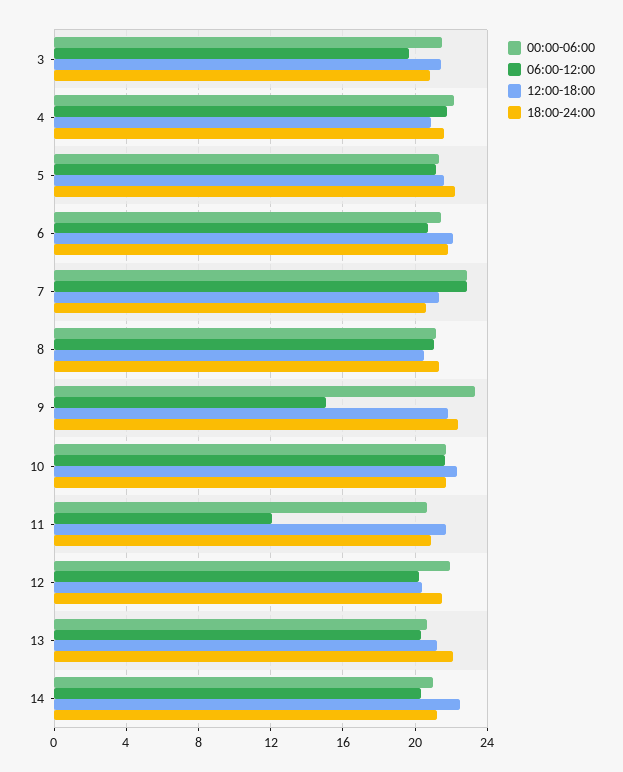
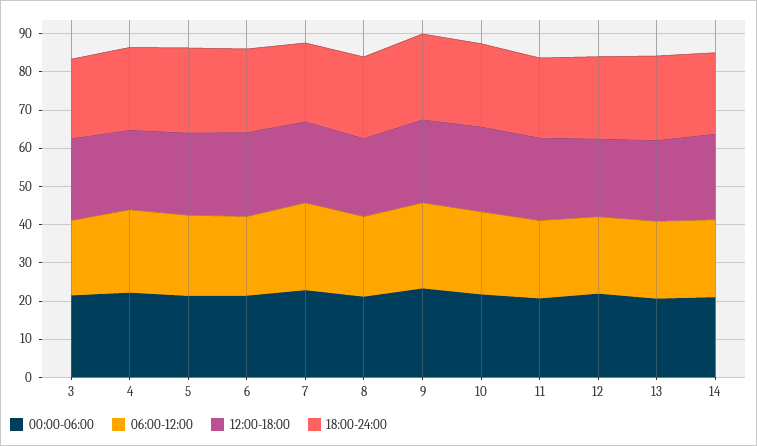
06:00-12:00, 9: 15 -> 22.5
06:00-12:00, 11: 12 -> 20

